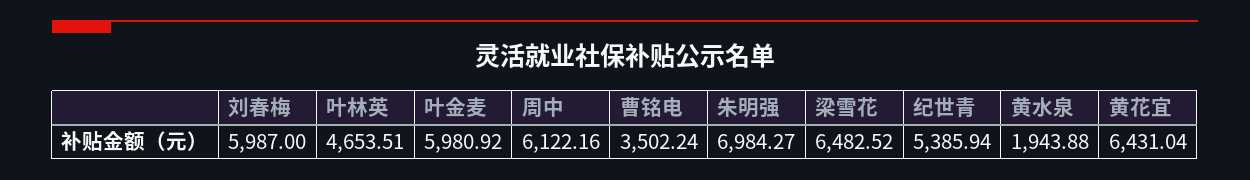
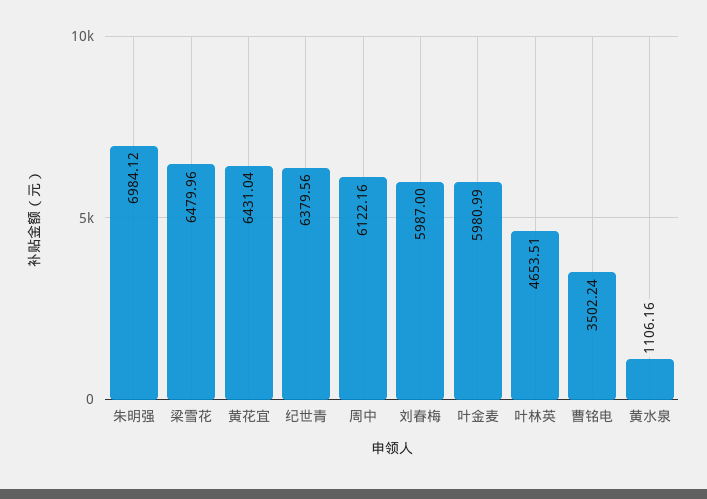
叶金麦: 5980.92 -> 5980.99
朱明强: 6984.27 -> 6984.12
梁雪花: 6482.52 -> 6479.96
纪世青: 5385.94 -> 6379.56
黄水泉: 1943.88 -> 1106.16

